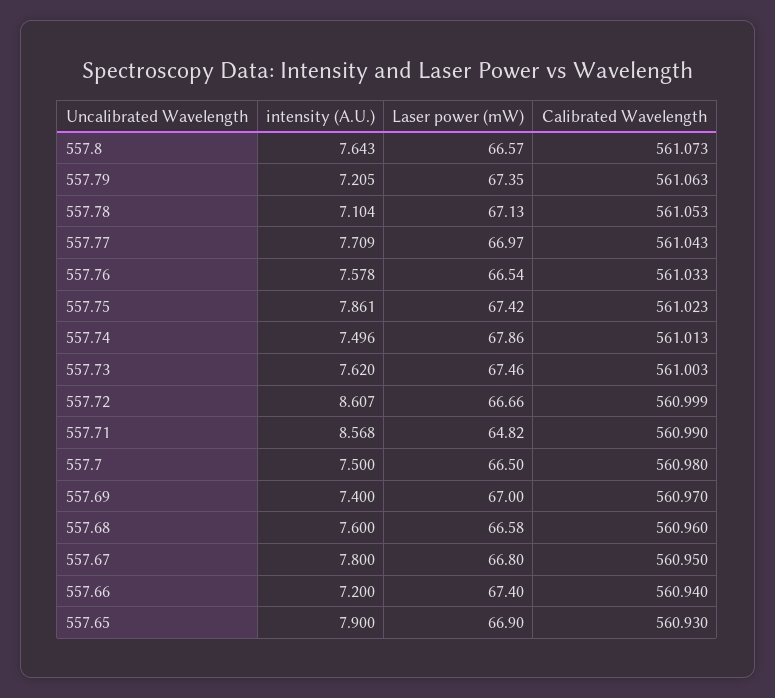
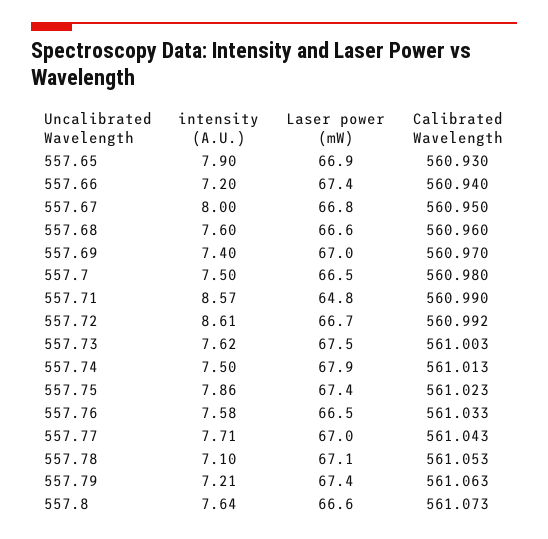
Calibrated Wavelength, 557.72: 560.999 -> 560.992
intensity (A.U.), 557.67: 7.8 -> 8

